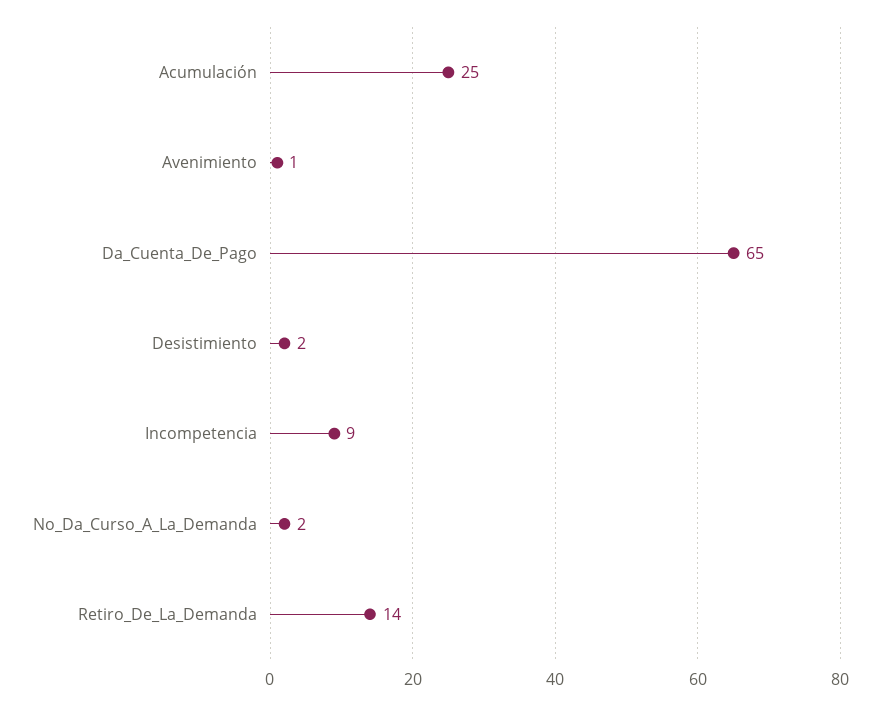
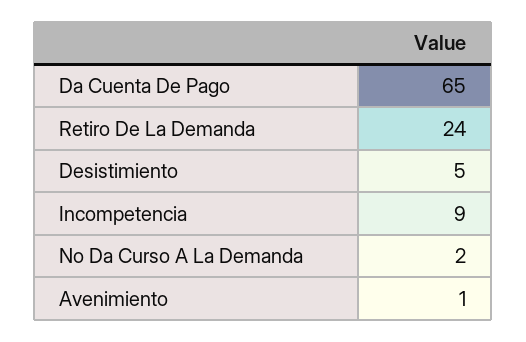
Acumulación: 25 -> none
Desistimiento: 2 -> 5
Retiro_De_La_Demanda: 14 -> 24

